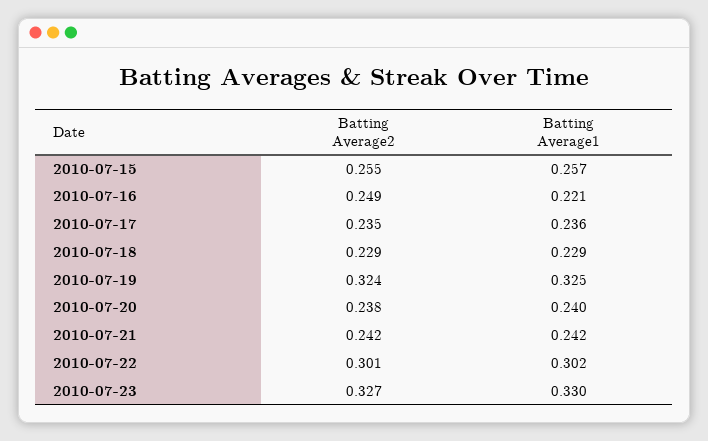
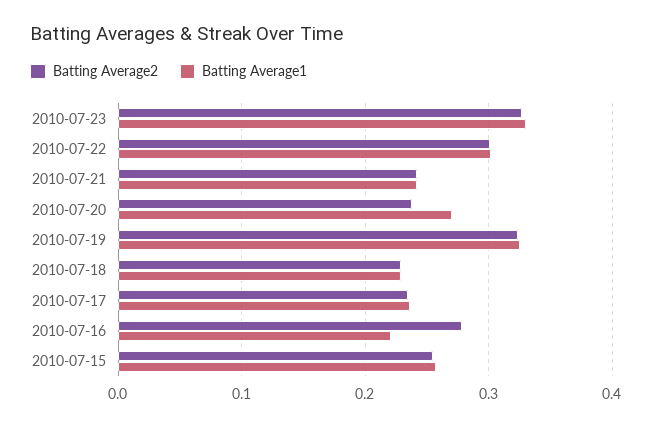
Batting Average2, 2010-07-16: 0.249 -> 0.28
Batting Average1, 2010-07-20: 0.24 -> 0.27

